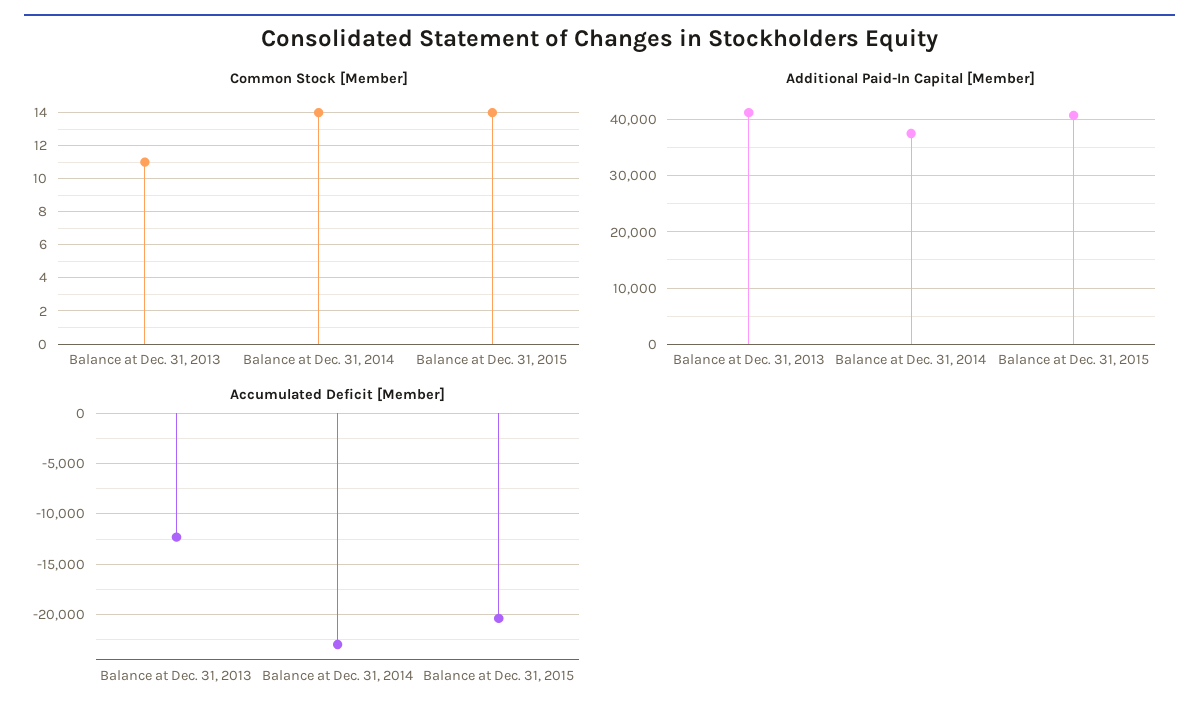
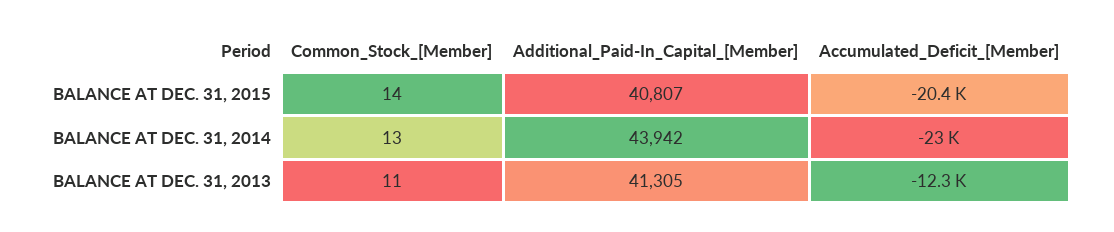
Common Stock [Member], Balance at Dec. 31, 2014: 14 -> 13
Additional Paid-In Capital [Member], Balance at Dec. 31, 2014: 38000 -> 43942

